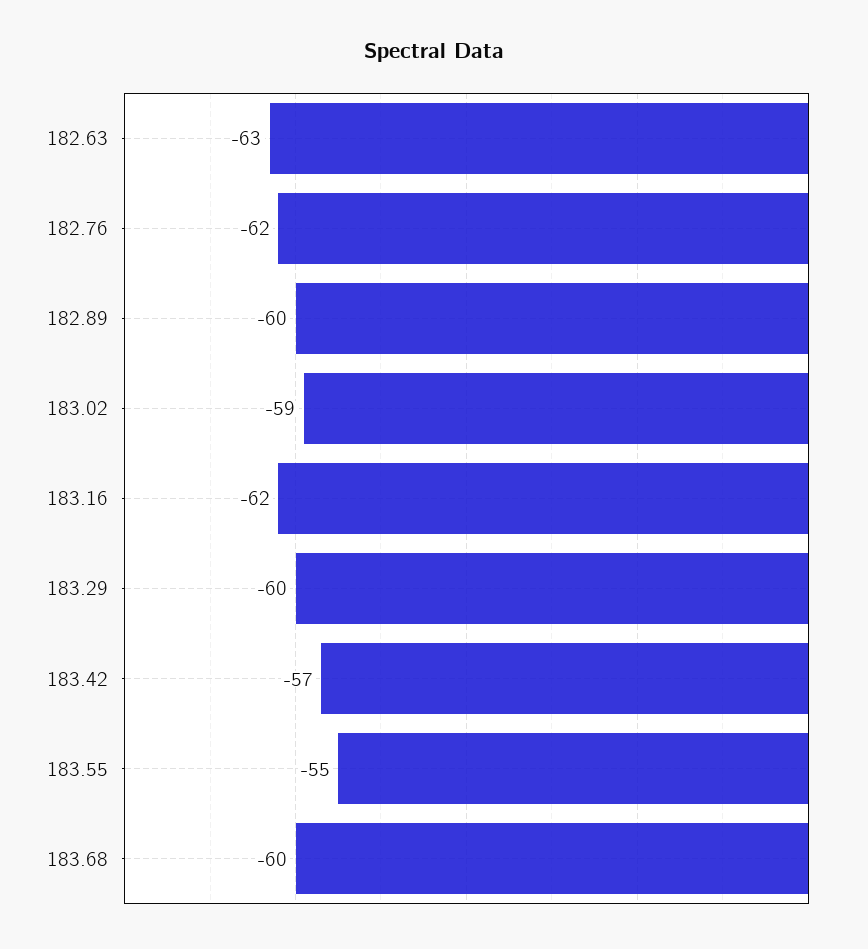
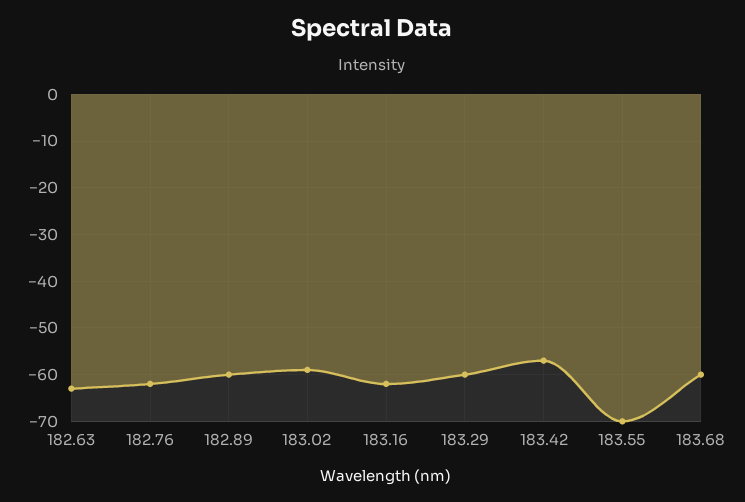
183.55: -55 -> -70

